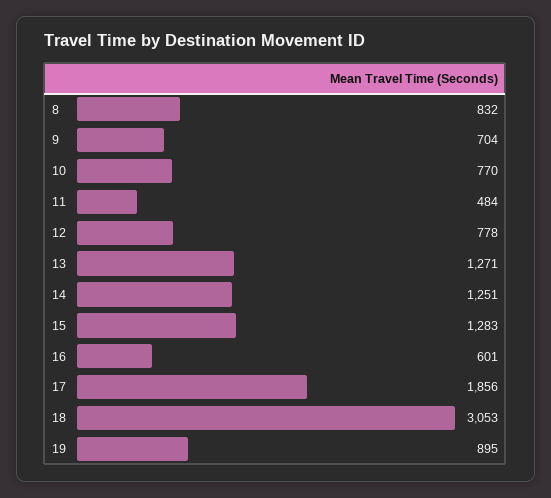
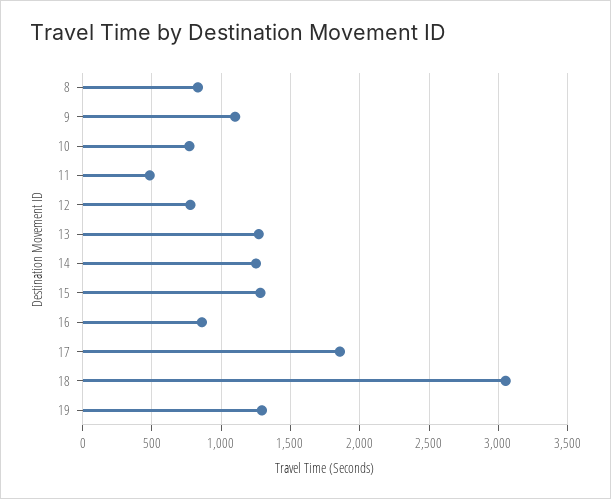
9: 704 -> 1100
16: 601 -> 850
19: 895 -> 1300

